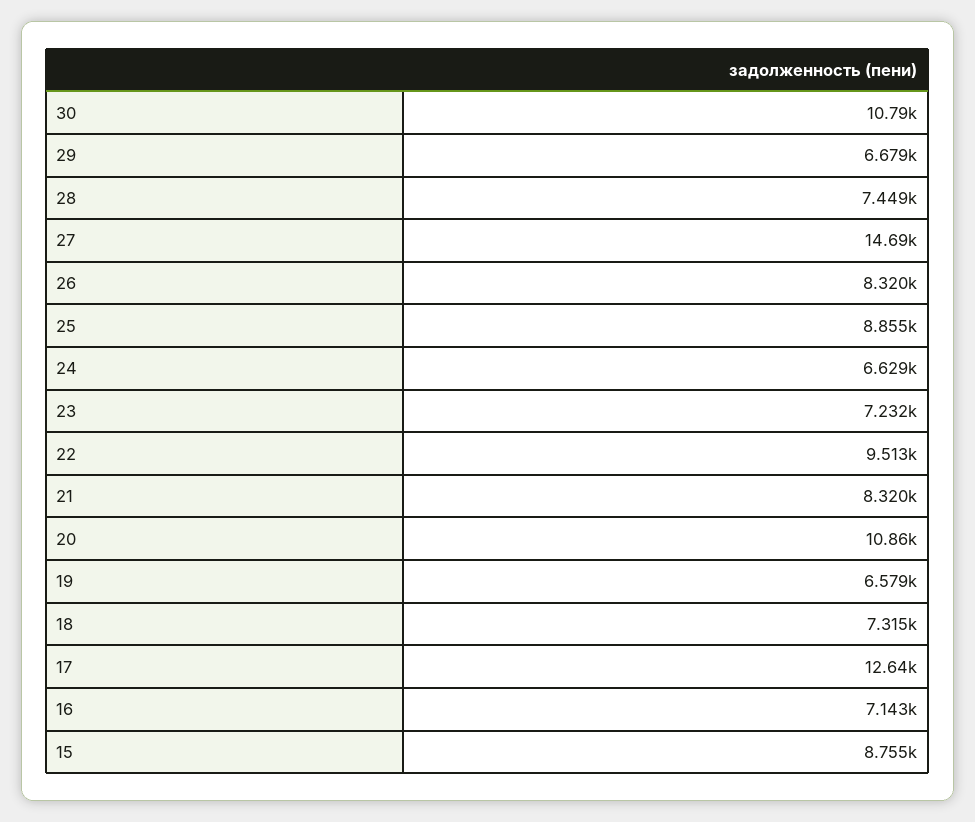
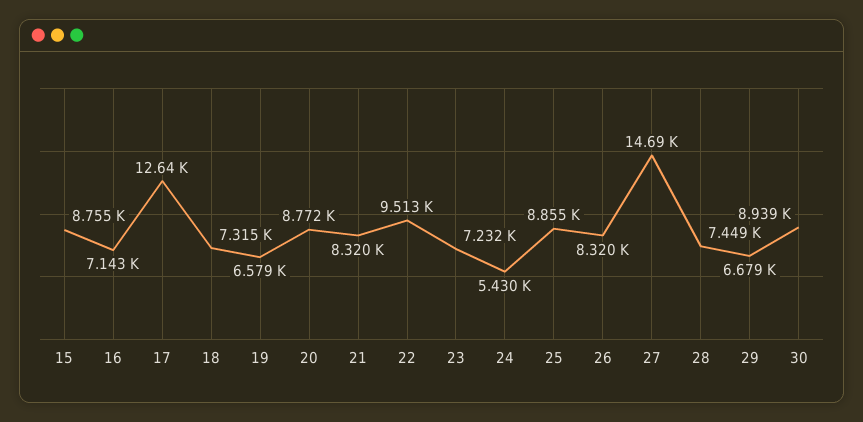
30: 10790 -> 8939
24: 6629 -> 5430
20: 10860 -> 8772

